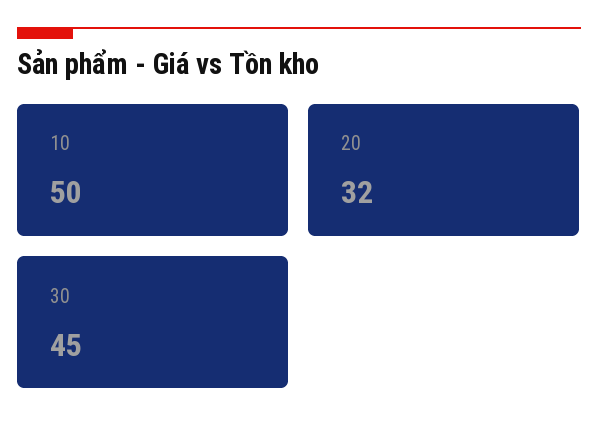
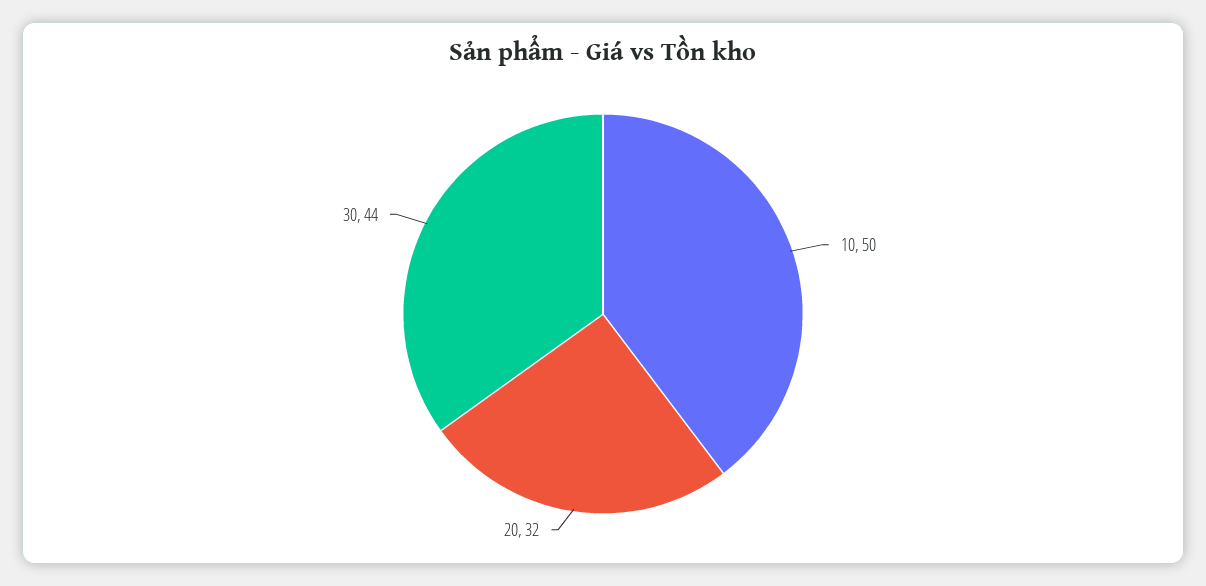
30: 45 -> 44

